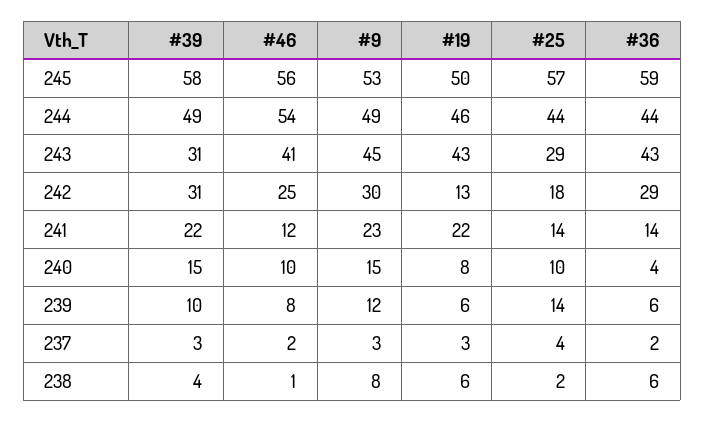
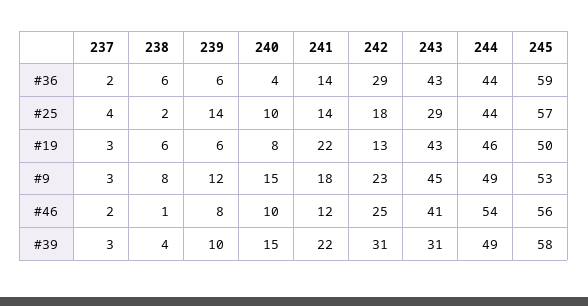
#9, 242: 30 -> 23
#9, 241: 23 -> 18

